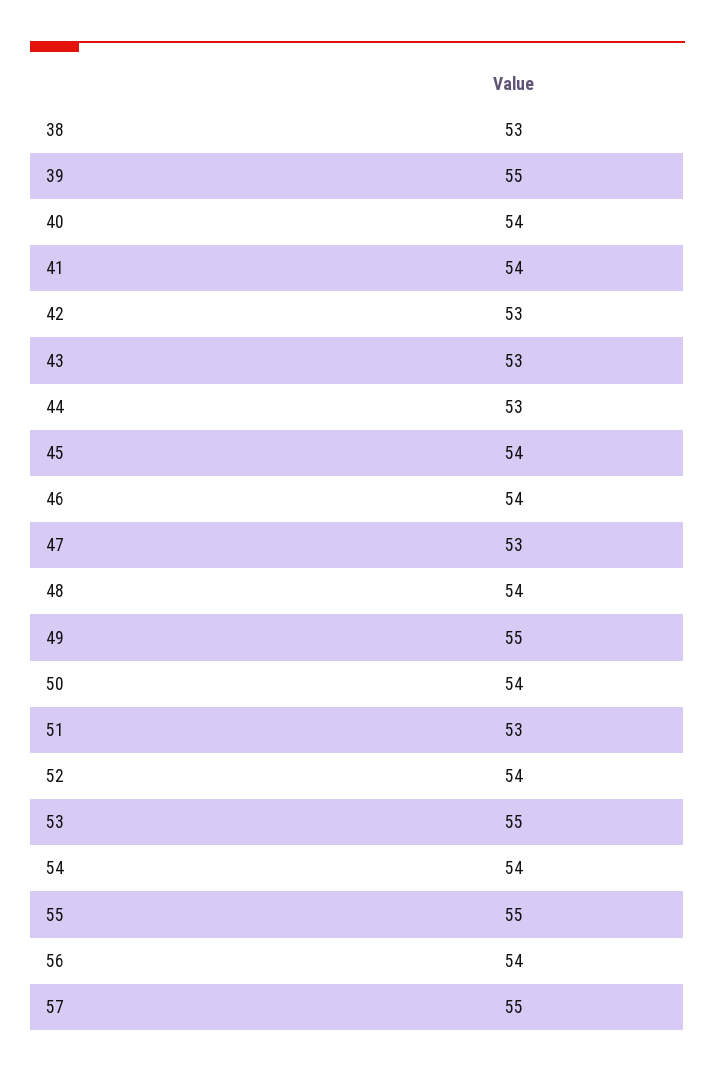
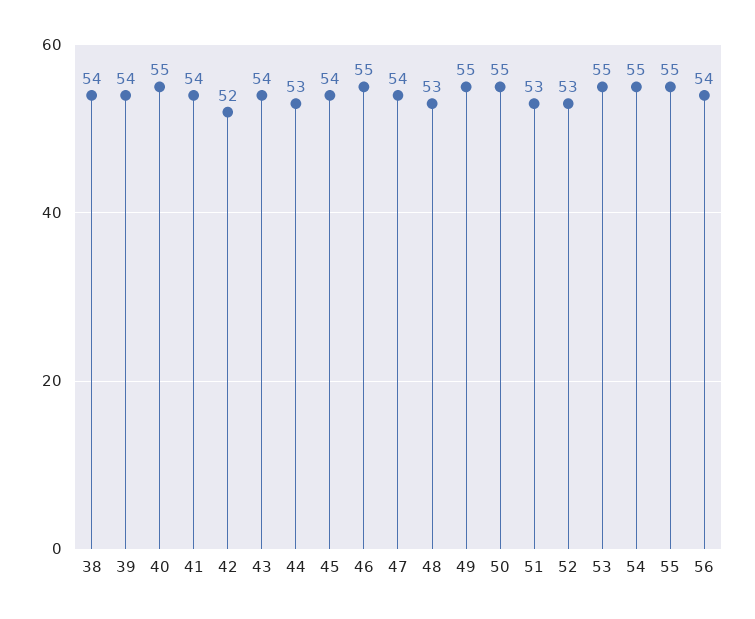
38: 53 -> 54
39: 55 -> 54
40: 54 -> 55
42: 53 -> 52
43: 53 -> 54
46: 54 -> 55
47: 53 -> 54
48: 54 -> 53
50: 54 -> 55
52: 54 -> 53
54: 54 -> 55
57: 55 -> none

